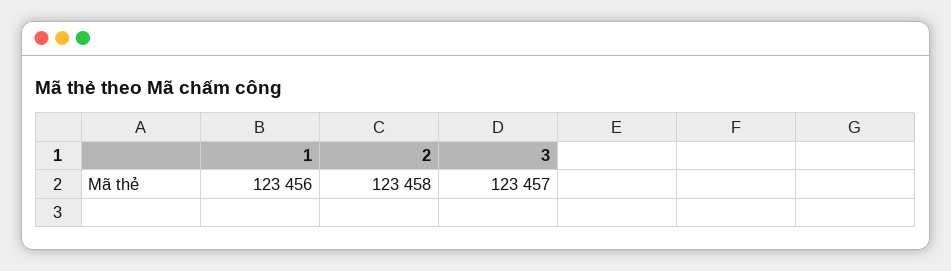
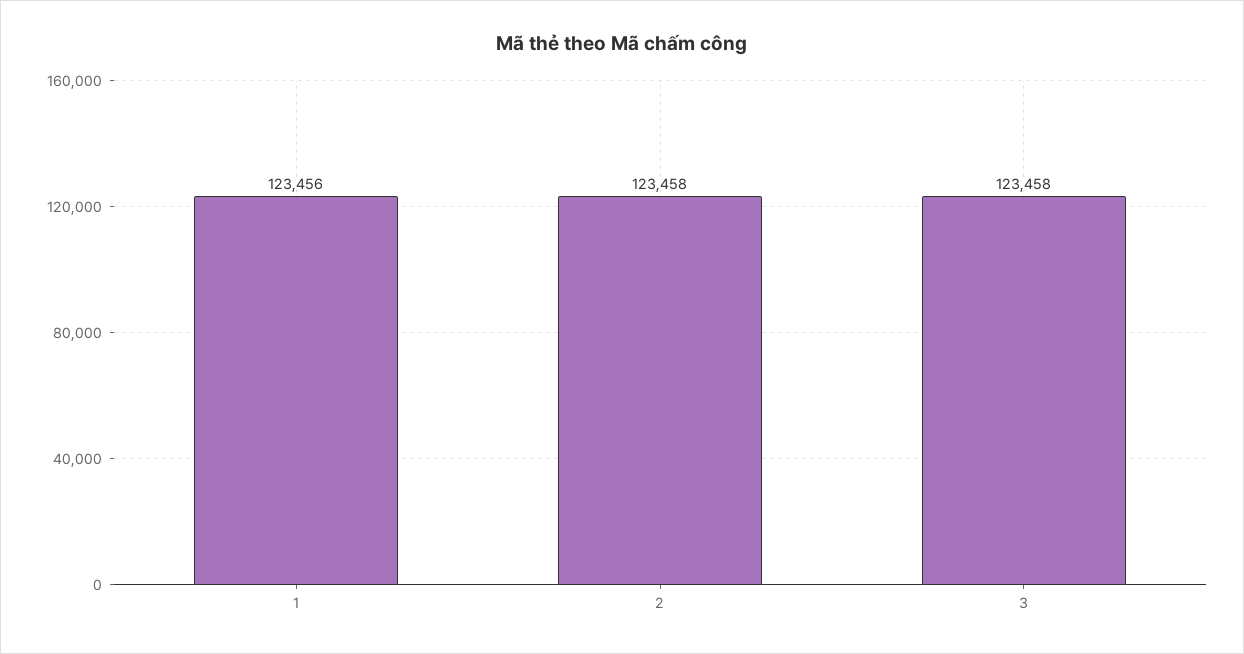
3: 123457 -> 123458

